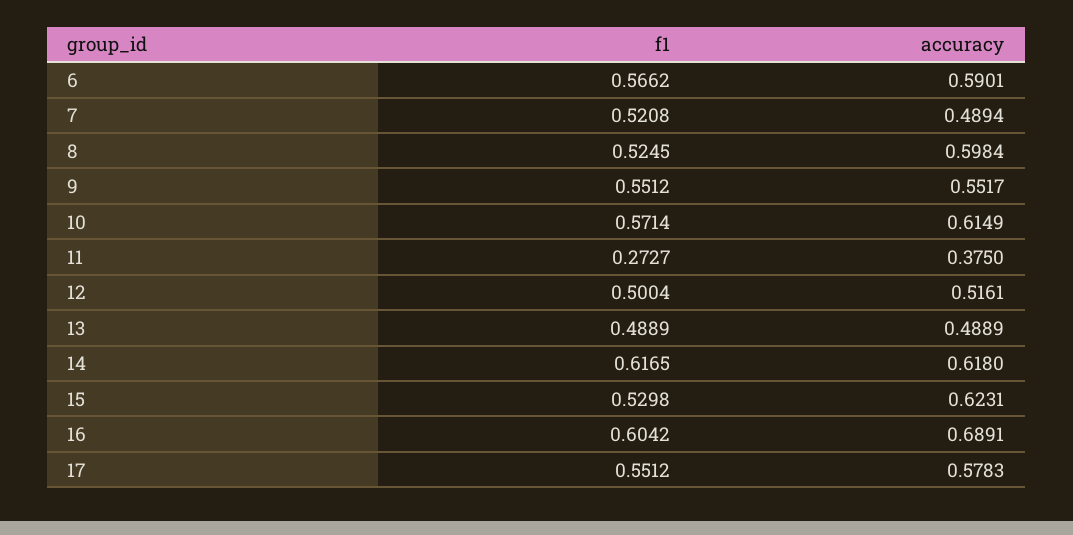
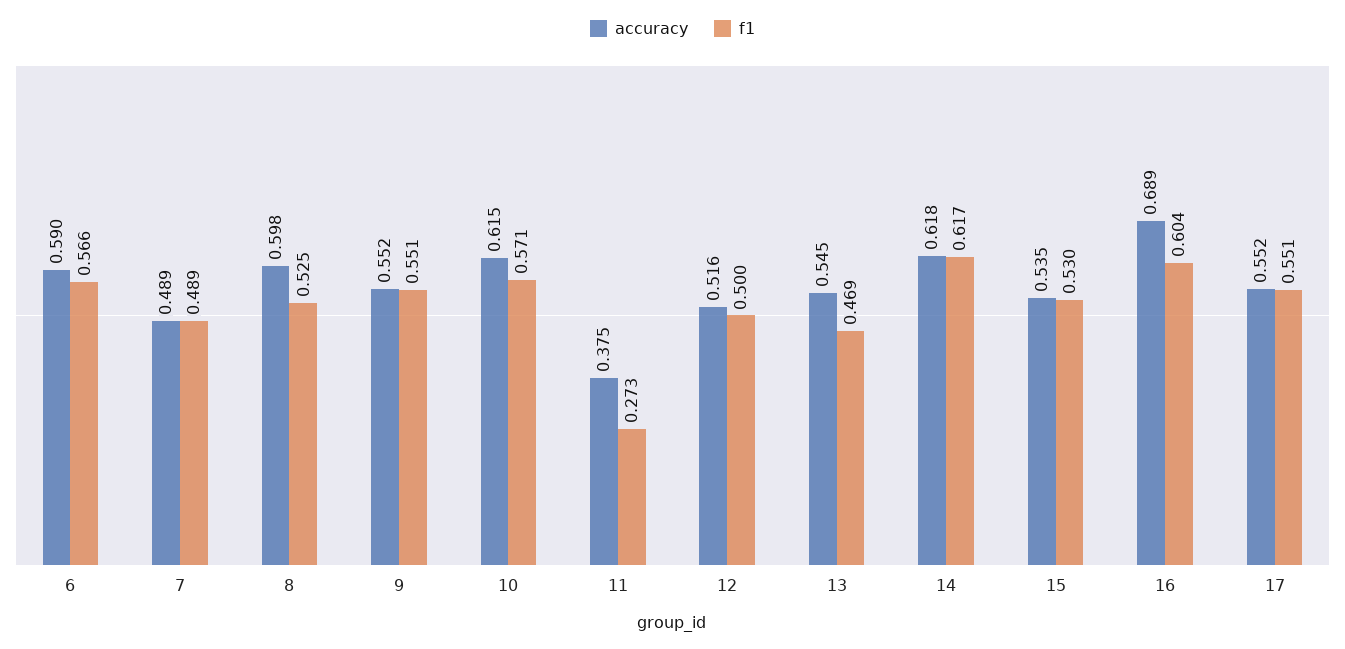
f1, 7: 0.5208 -> 0.489
f1, 13: 0.4889 -> 0.469
accuracy, 13: 0.4889 -> 0.545
accuracy, 15: 0.6231 -> 0.535
accuracy, 17: 0.5783 -> 0.552

